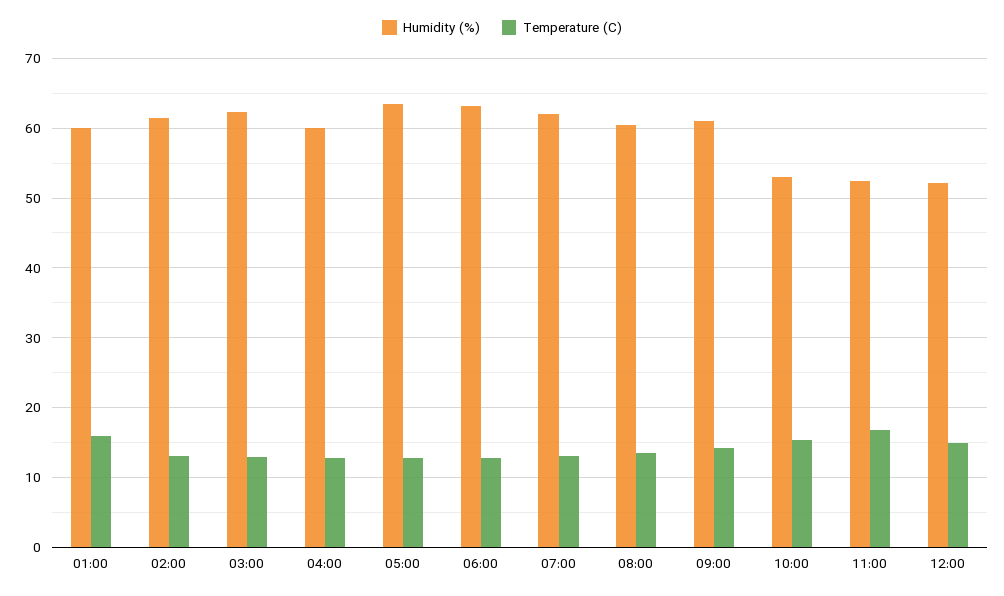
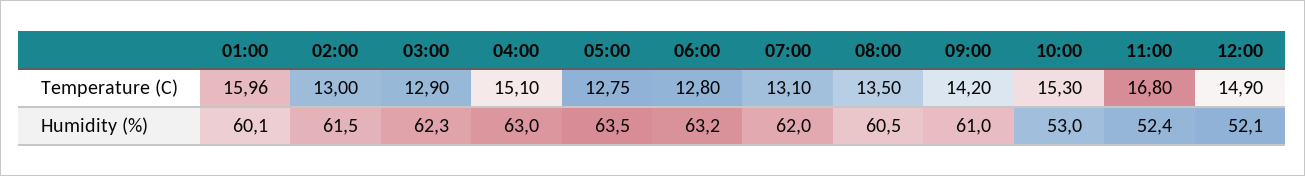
Humidity (%), 04:00: 60 -> 63
Temperature (C), 04:00: 13 -> 15.1

